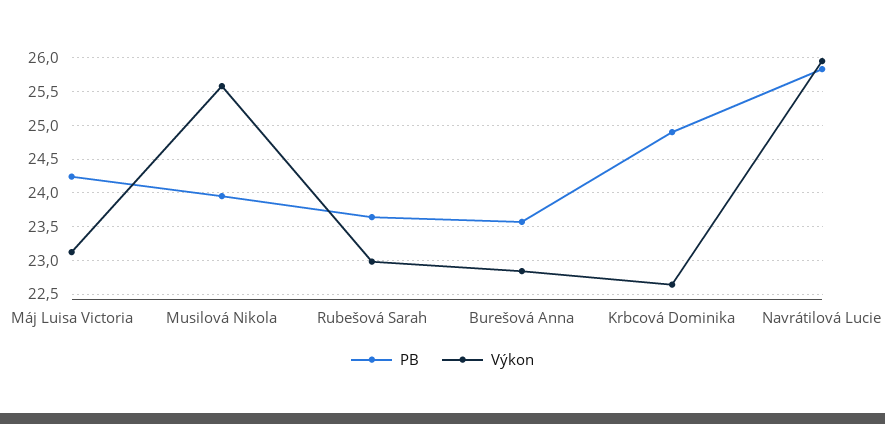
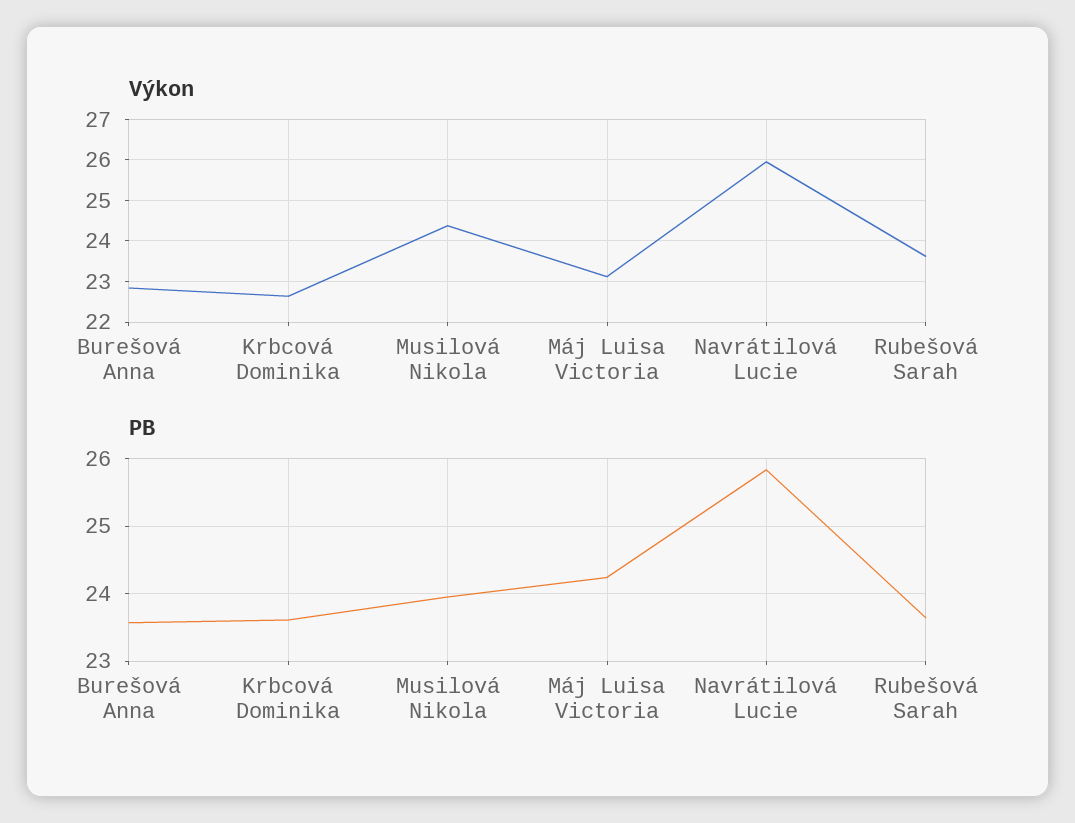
Výkon, Musilová Nikola: 25.6 -> 24.4
Výkon, Rubešová Sarah: 23 -> 23.6
PB, Krbcová Dominika: 24.9 -> 23.6

